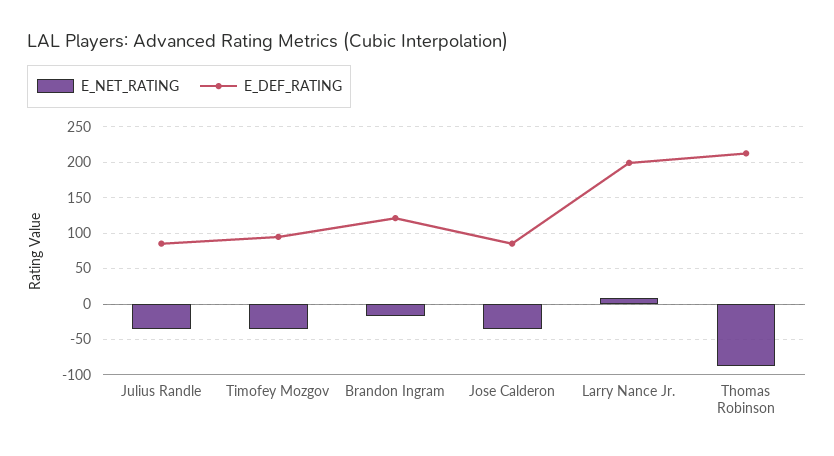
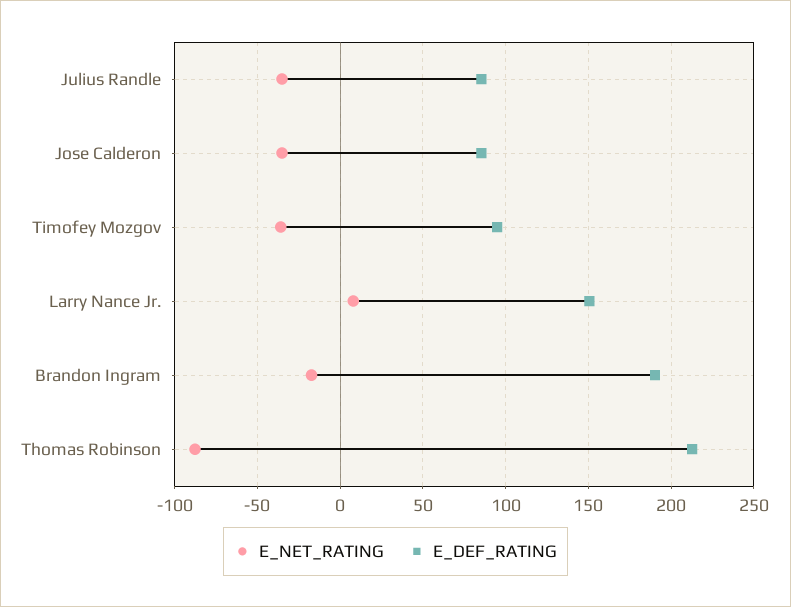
E_DEF_RATING, Brandon Ingram: 120 -> 190
E_DEF_RATING, Larry Nance Jr.: 200 -> 150

